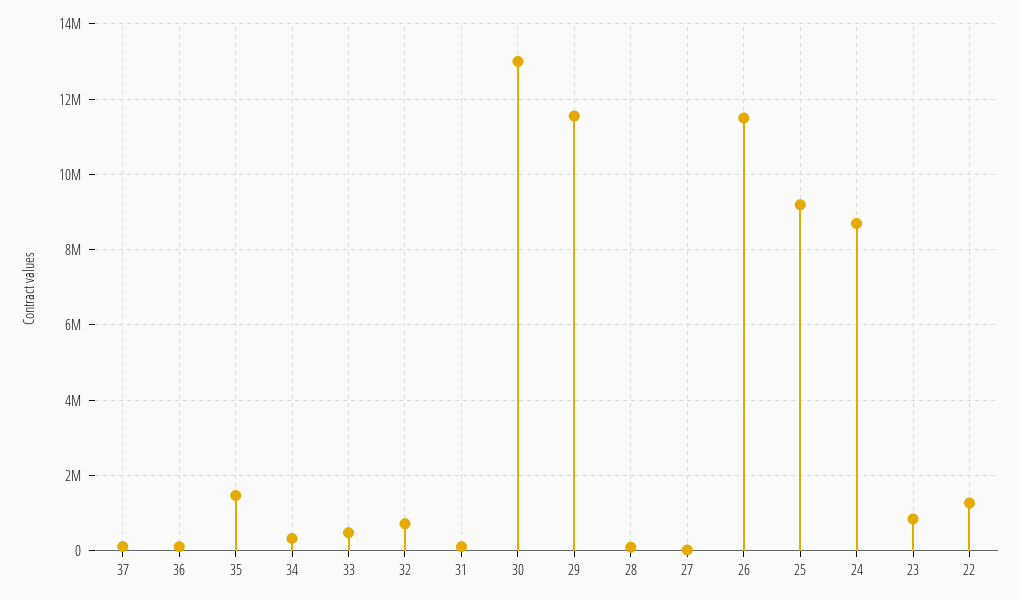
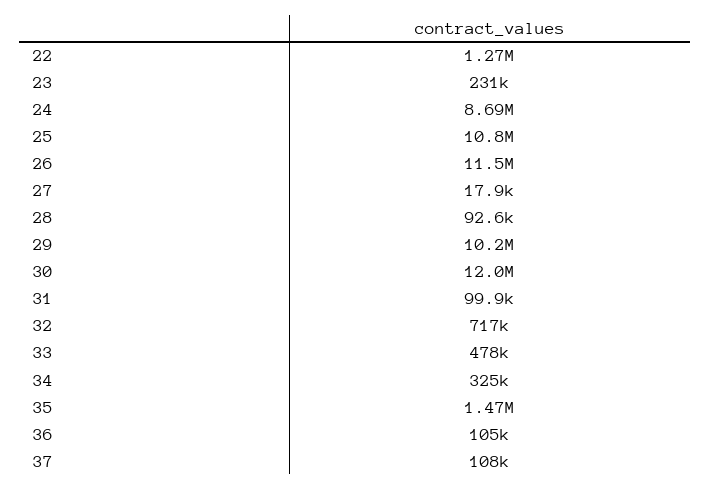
30: 13000000 -> 12000000
29: 11600000 -> 10200000
25: 9200000 -> 10800000
23: 800000 -> 231000

